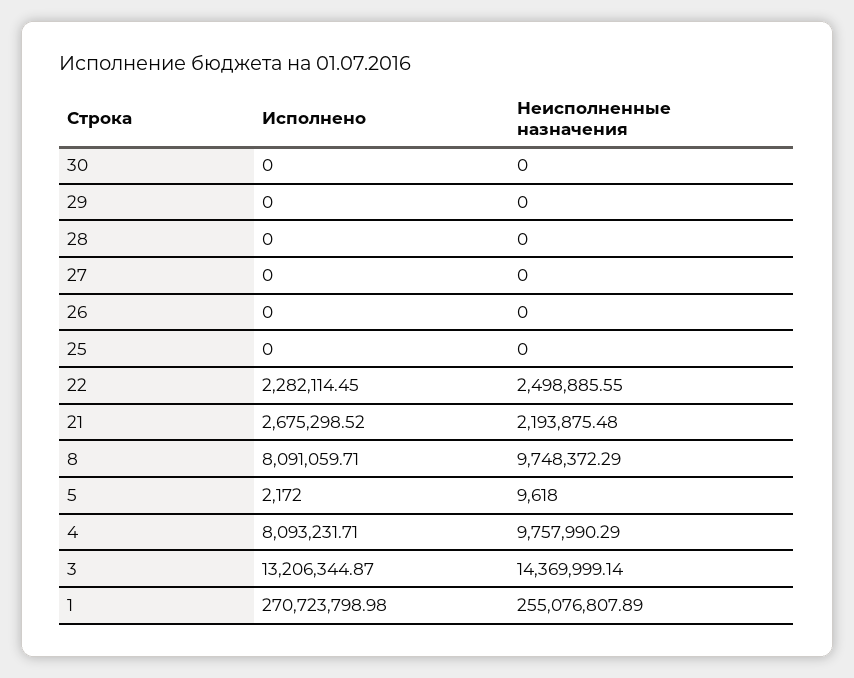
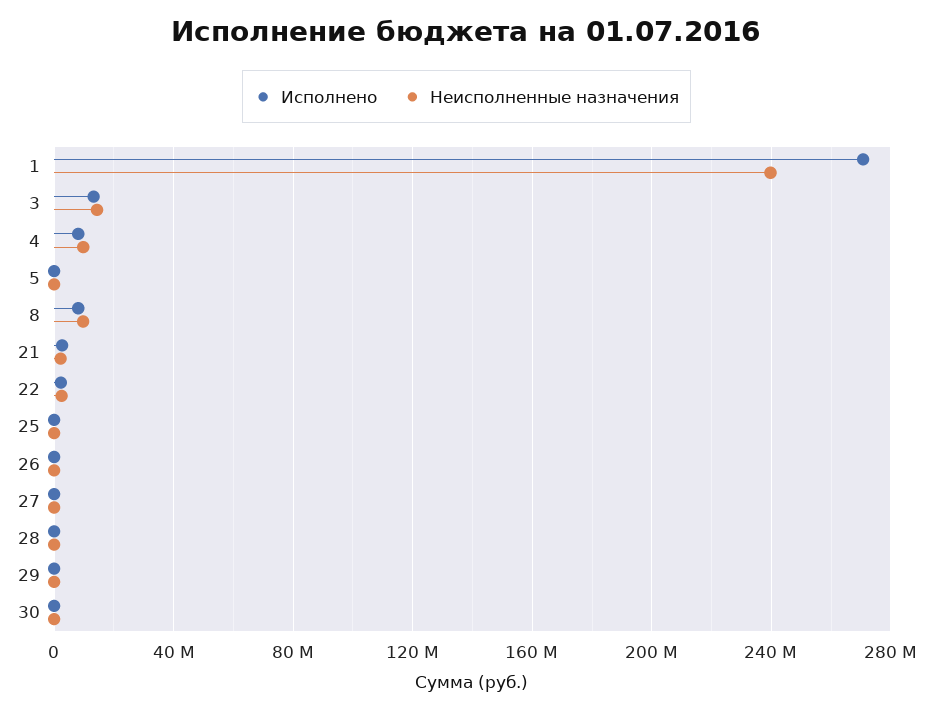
Неисполненные назначения, 1: 255076807.89 -> 240000000

